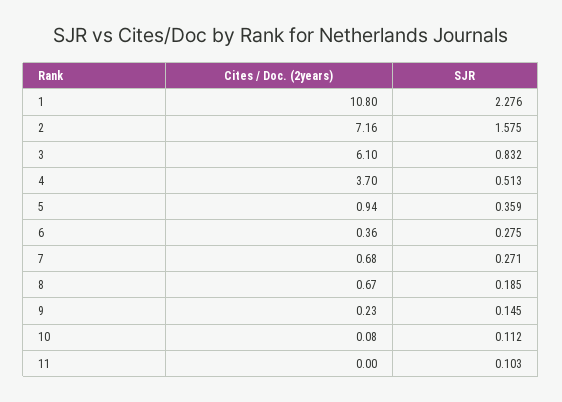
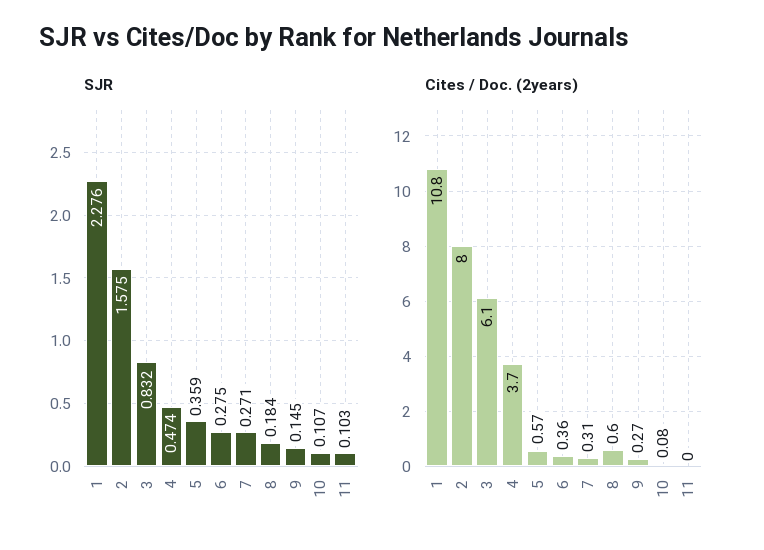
Cites / Doc. (2years), 2: 7.16 -> 8
SJR, 4: 0.513 -> 0.474
Cites / Doc. (2years), 5: 0.94 -> 0.57
Cites / Doc. (2years), 7: 0.68 -> 0.31
Cites / Doc. (2years), 8: 0.67 -> 0.6
SJR, 8: 0.185 -> 0.184
Cites / Doc. (2years), 9: 0.23 -> 0.27
SJR, 10: 0.112 -> 0.107

